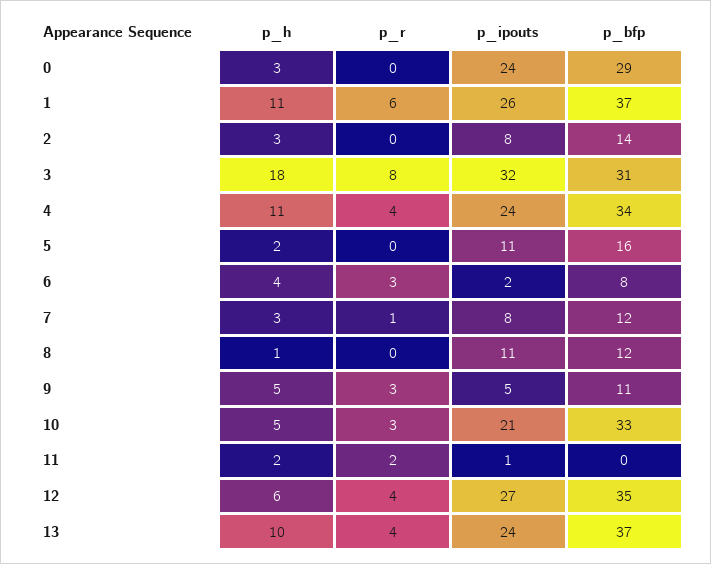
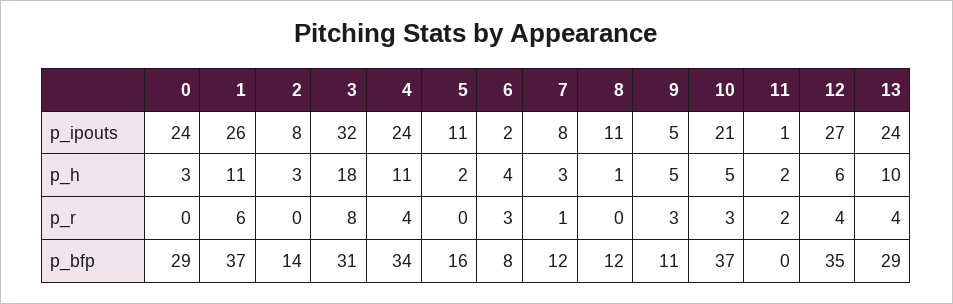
p_bfp, 10: 33 -> 37
p_bfp, 13: 37 -> 29

